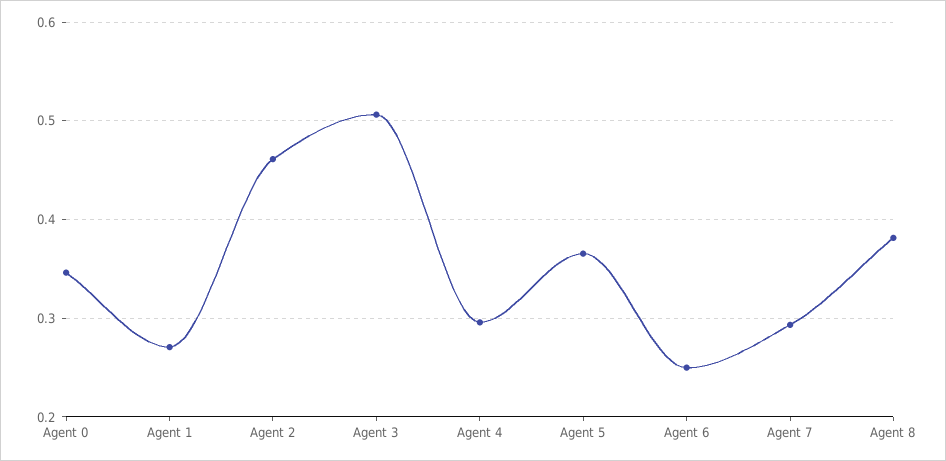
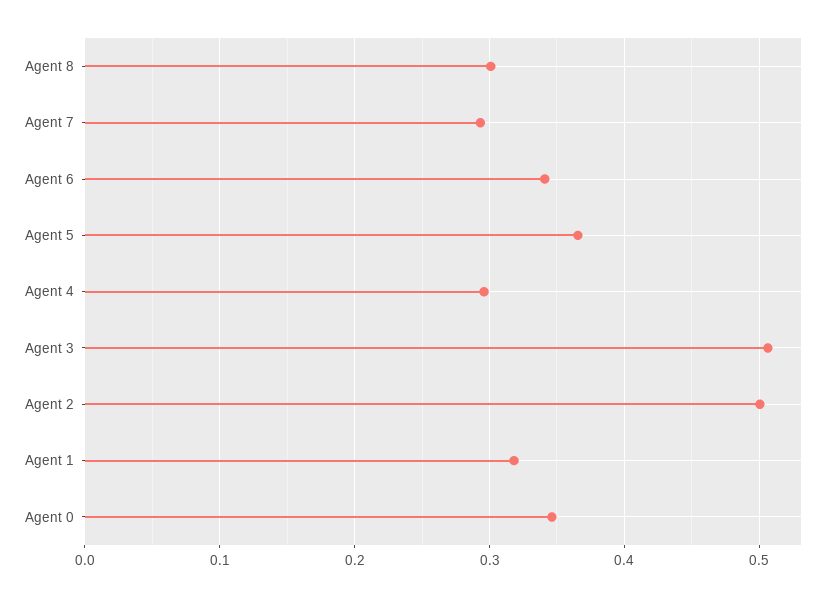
Agent 1: 0.27 -> 0.32
Agent 2: 0.46 -> 0.5
Agent 6: 0.25 -> 0.34
Agent 8: 0.38 -> 0.3

